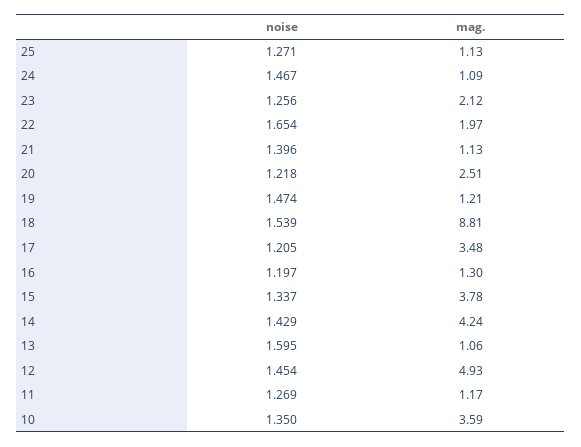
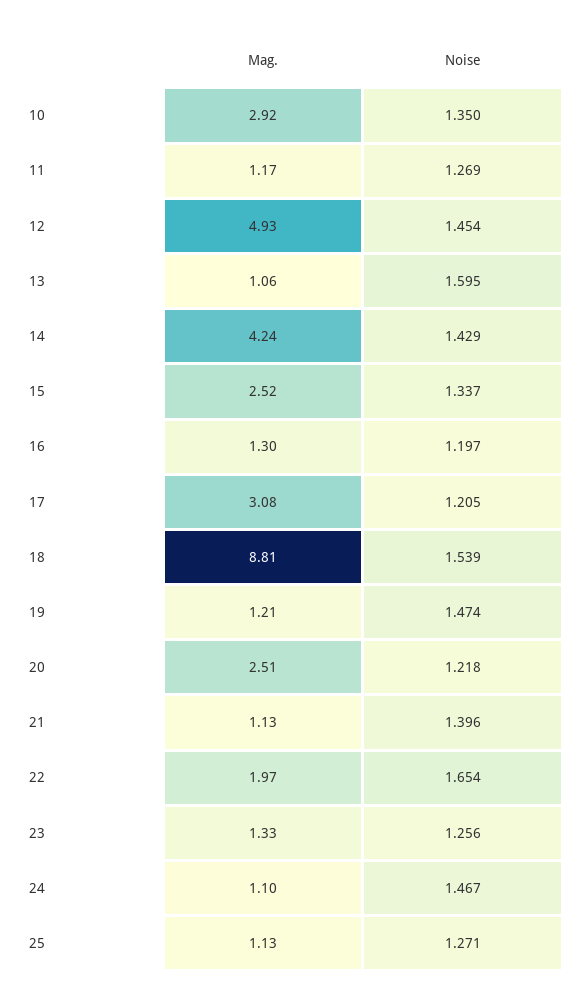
mag., 24: 1.09 -> 1.1
mag., 23: 2.12 -> 1.33
mag., 17: 3.48 -> 3.08
mag., 15: 3.78 -> 2.52
mag., 10: 3.59 -> 2.92

